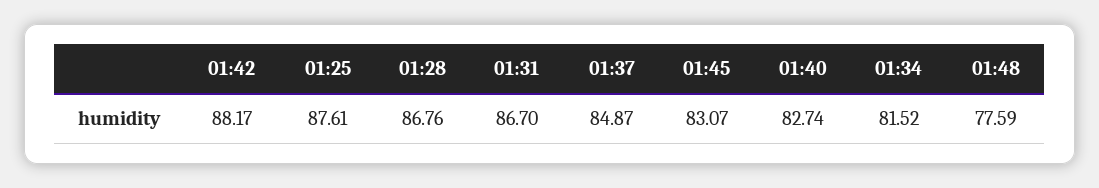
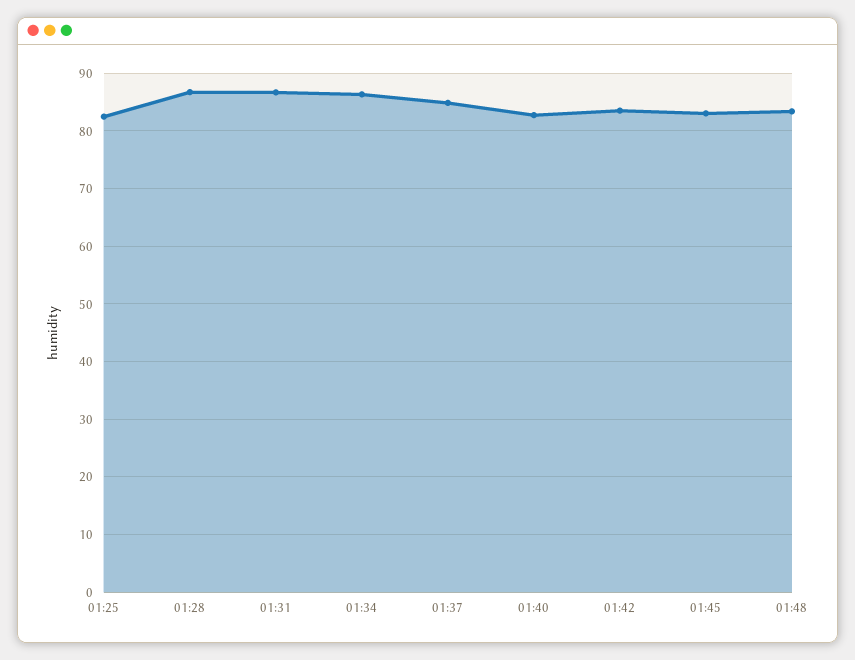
01:42: 88.17 -> 84
01:25: 87.61 -> 82
01:34: 81.52 -> 86
01:48: 77.59 -> 84

